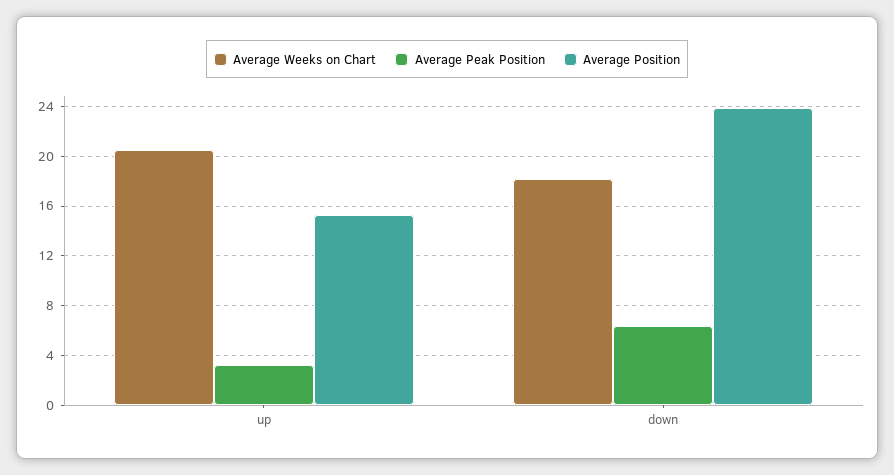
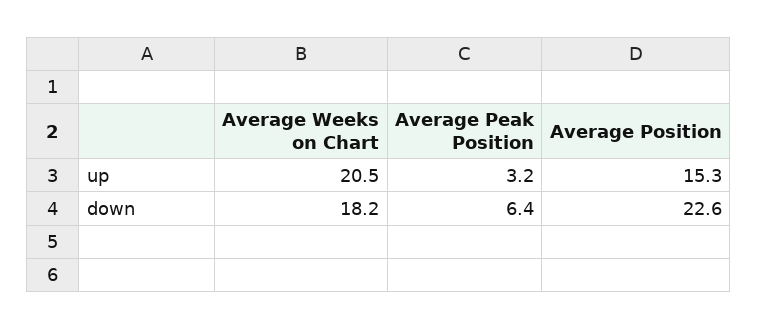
Average Position, down: 24 -> 22.6

